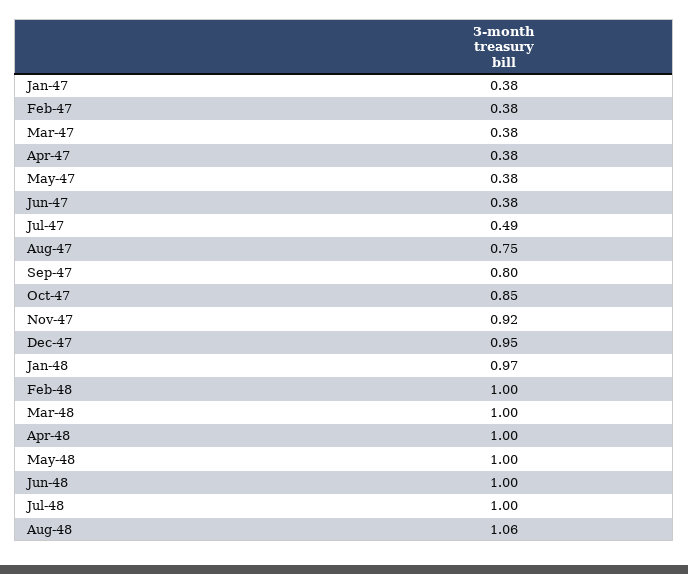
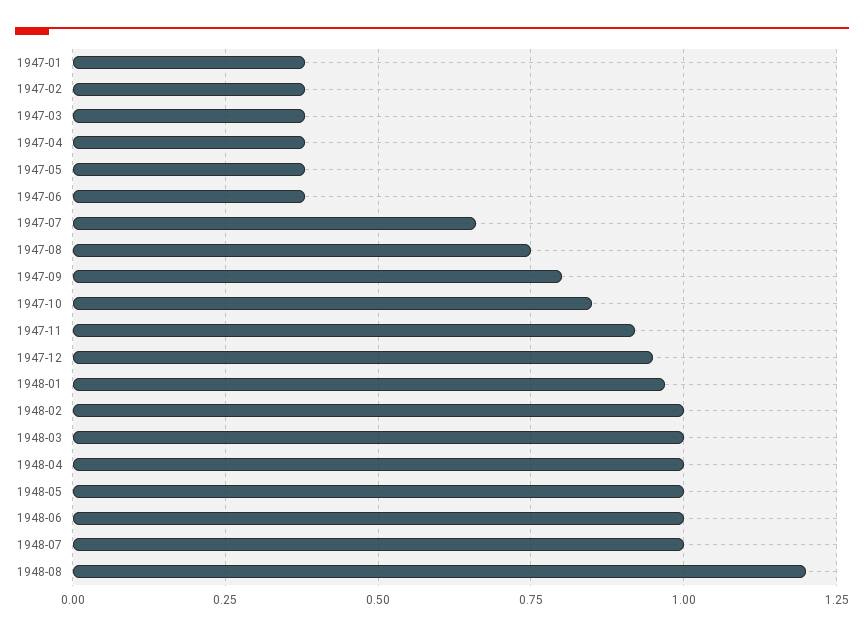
Jul-47: 0.49 -> 0.65
Aug-48: 1.06 -> 1.2

